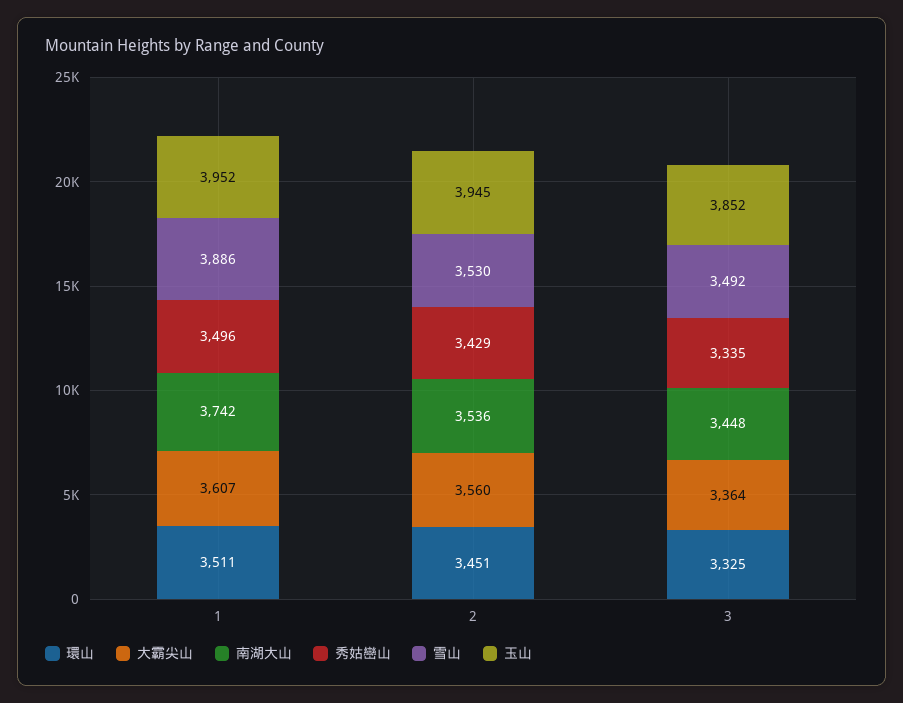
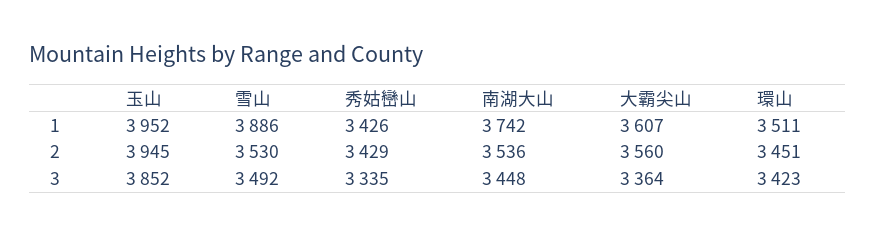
秀姑巒山, 1: 3496 -> 3426
環山, 3: 3325 -> 3423

